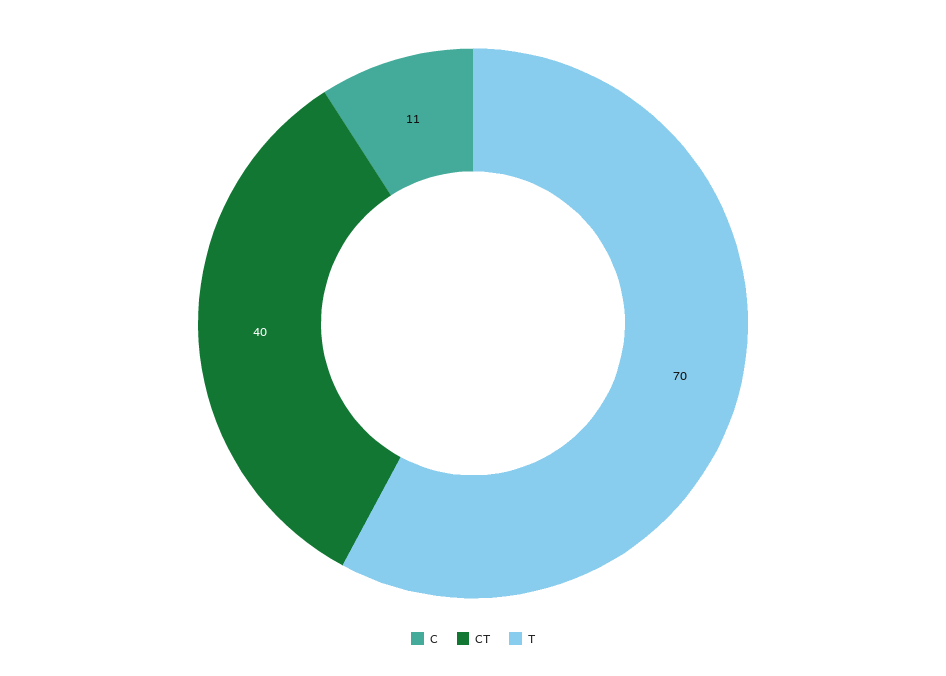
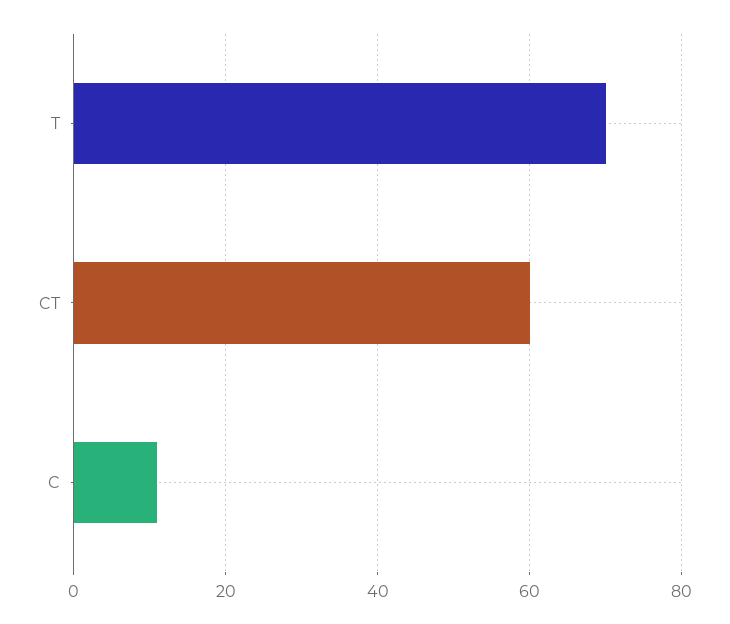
CT: 40 -> 60

